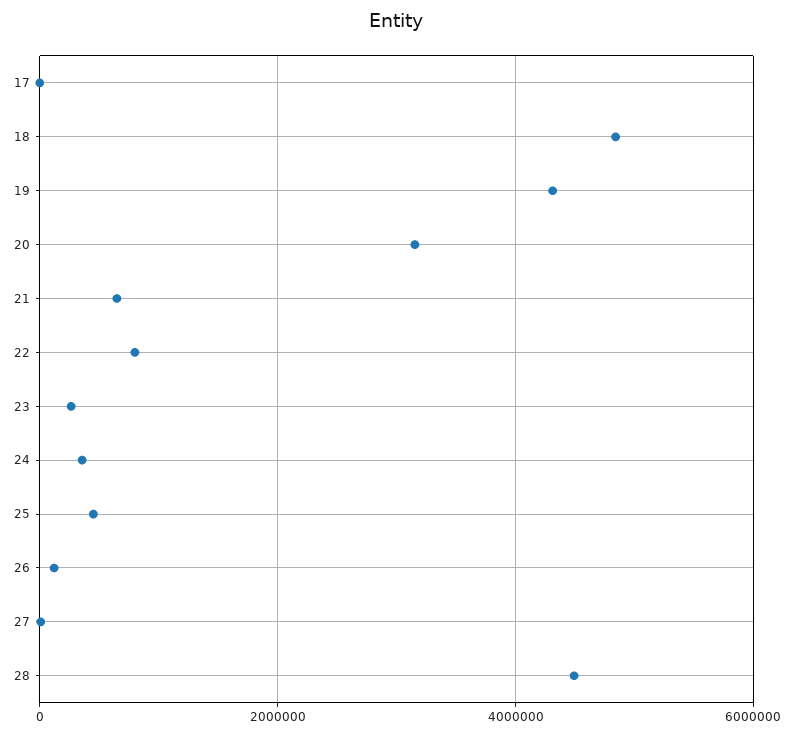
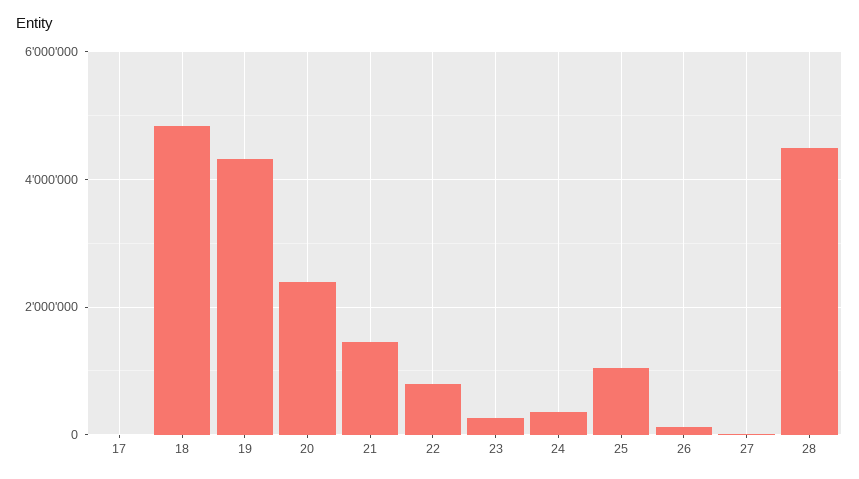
20: 3200000 -> 2400000
21: 600000 -> 1400000
25: 400000 -> 1000000

